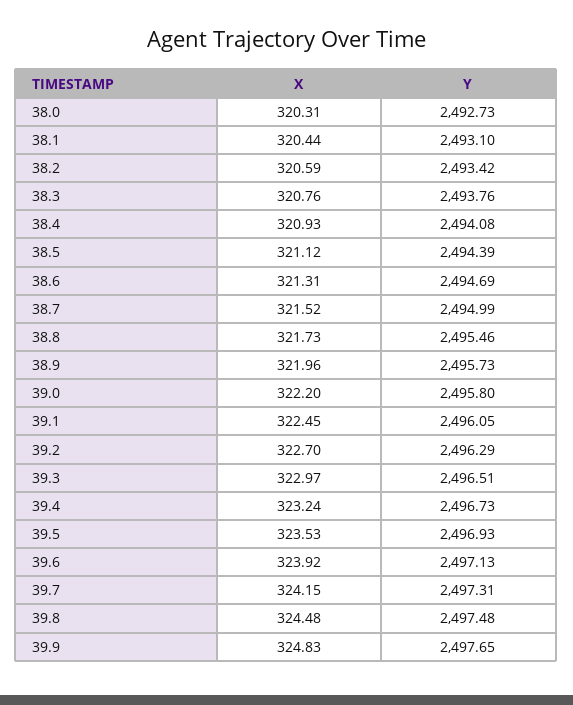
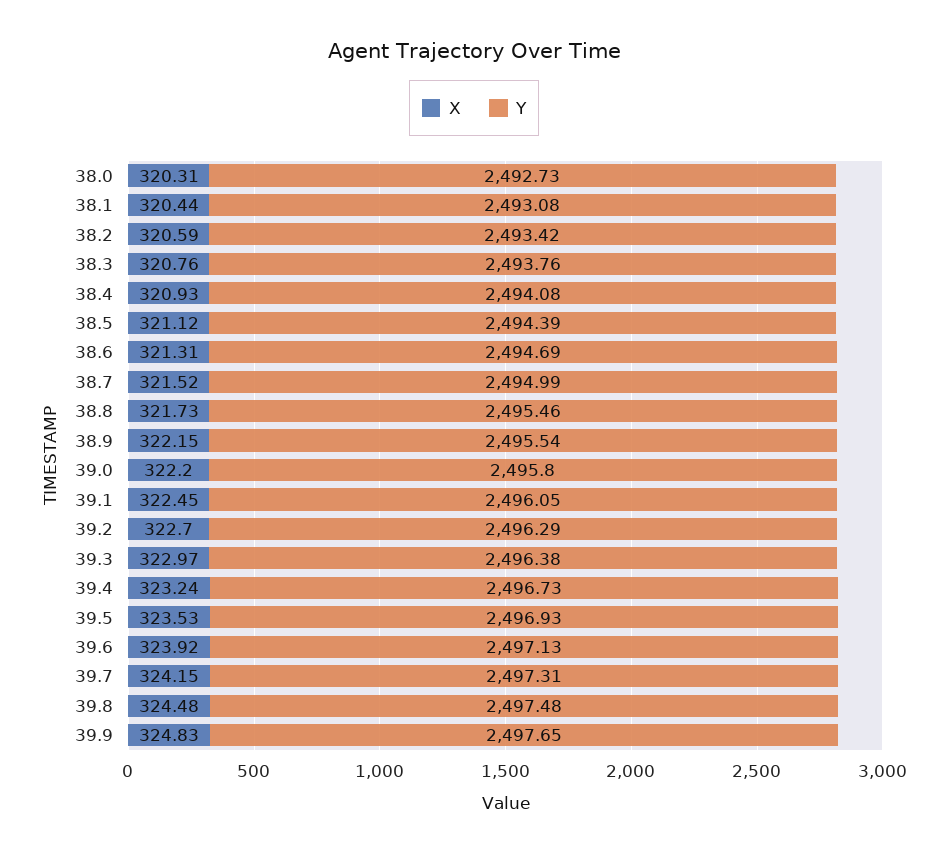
Y, 38.1: 2493.1 -> 2493.08
X, 38.9: 321.96 -> 322.15
Y, 38.9: 2495.73 -> 2495.54
Y, 39.3: 2496.51 -> 2496.38

